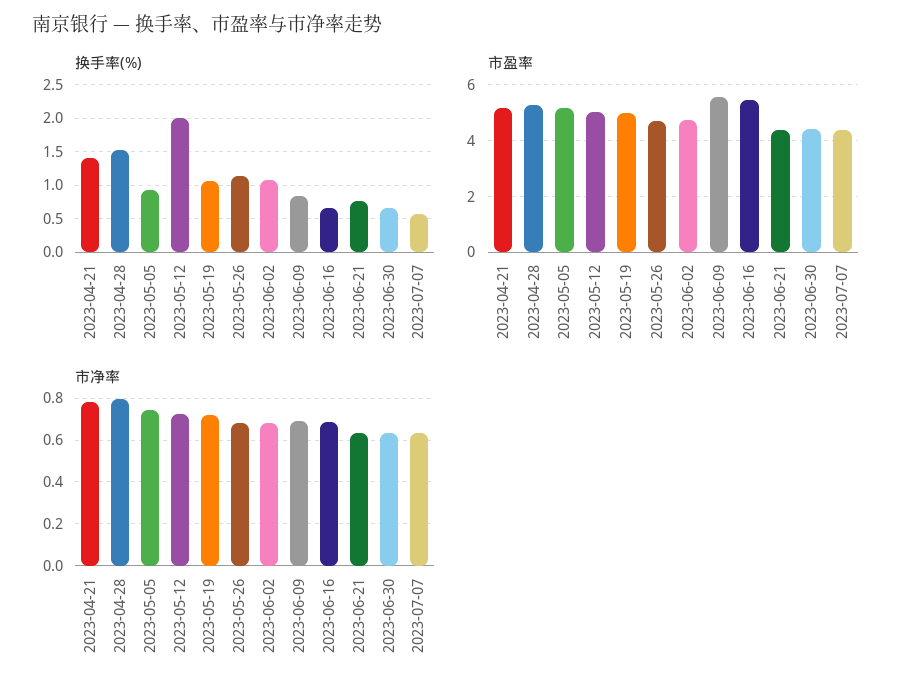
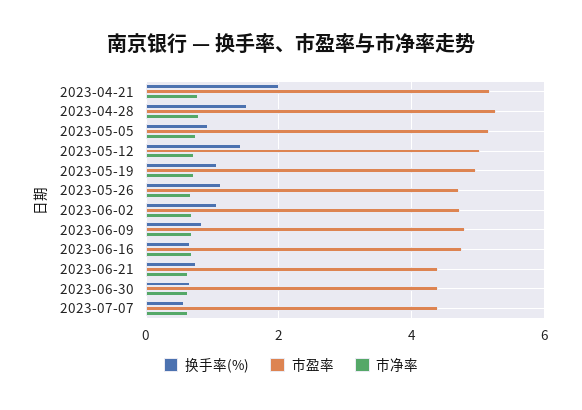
换手率(%), 2023-04-21: 1.4 -> 2
换手率(%), 2023-05-12: 2 -> 1.4
市盈率, 2023-06-09: 5.5 -> 4.8
市盈率, 2023-06-16: 5.5 -> 4.8

